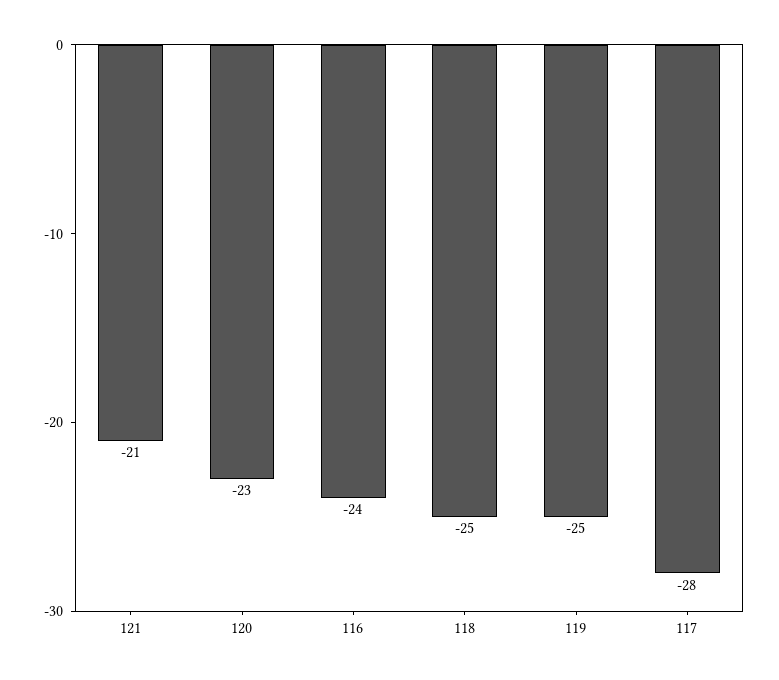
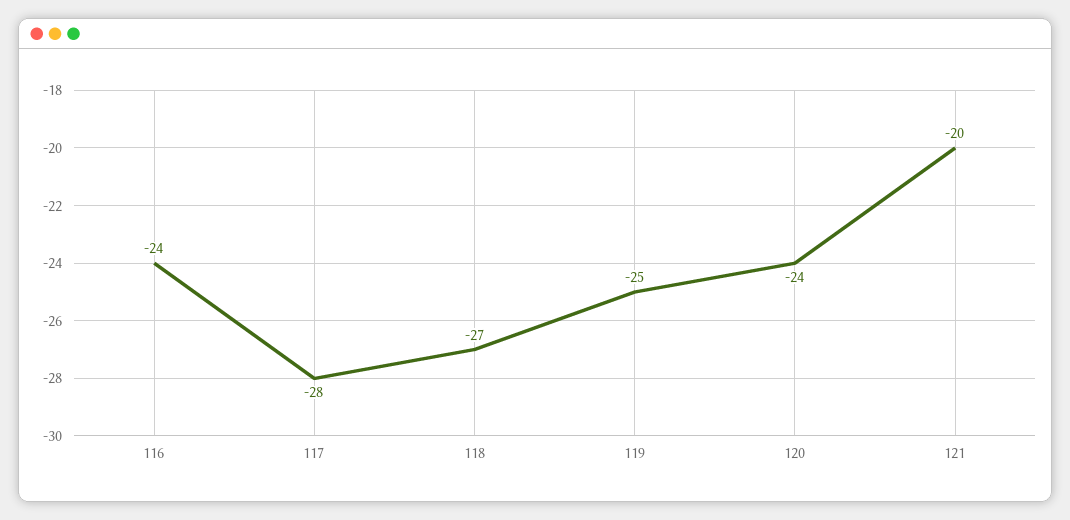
121: -21 -> -20
120: -23 -> -24
118: -25 -> -27

